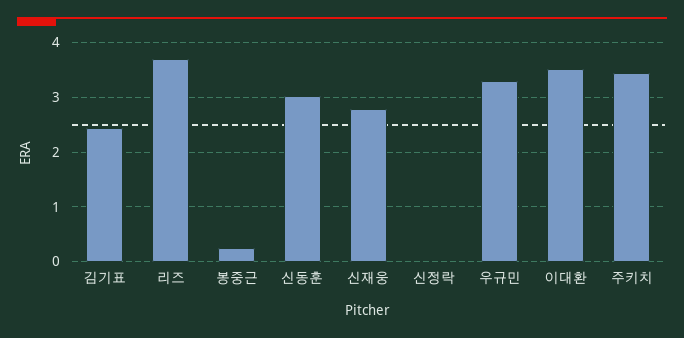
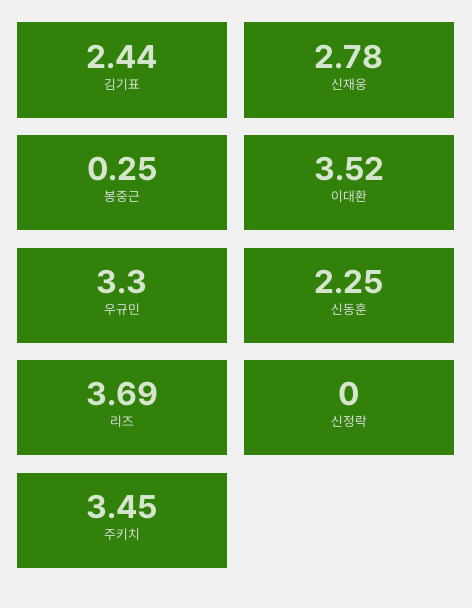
신동훈: 3 -> 2.25

